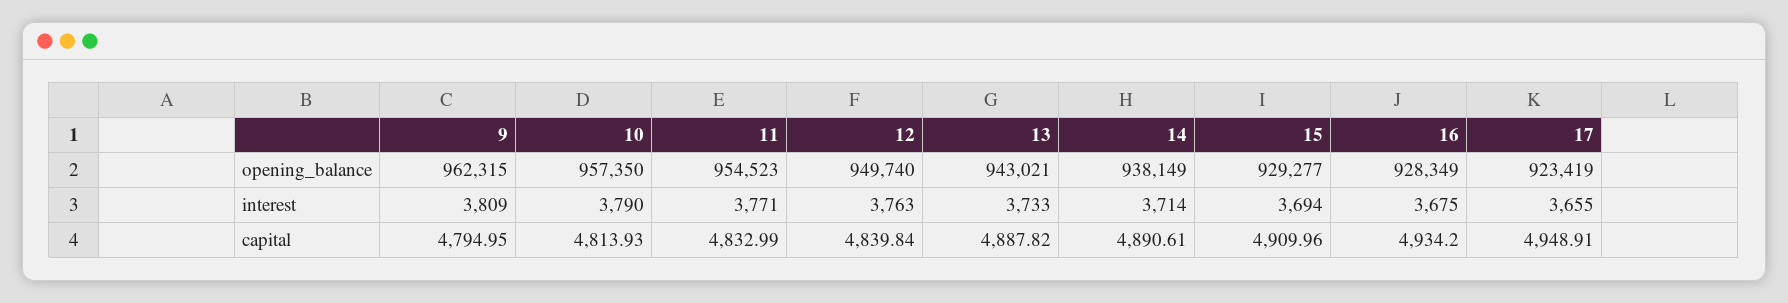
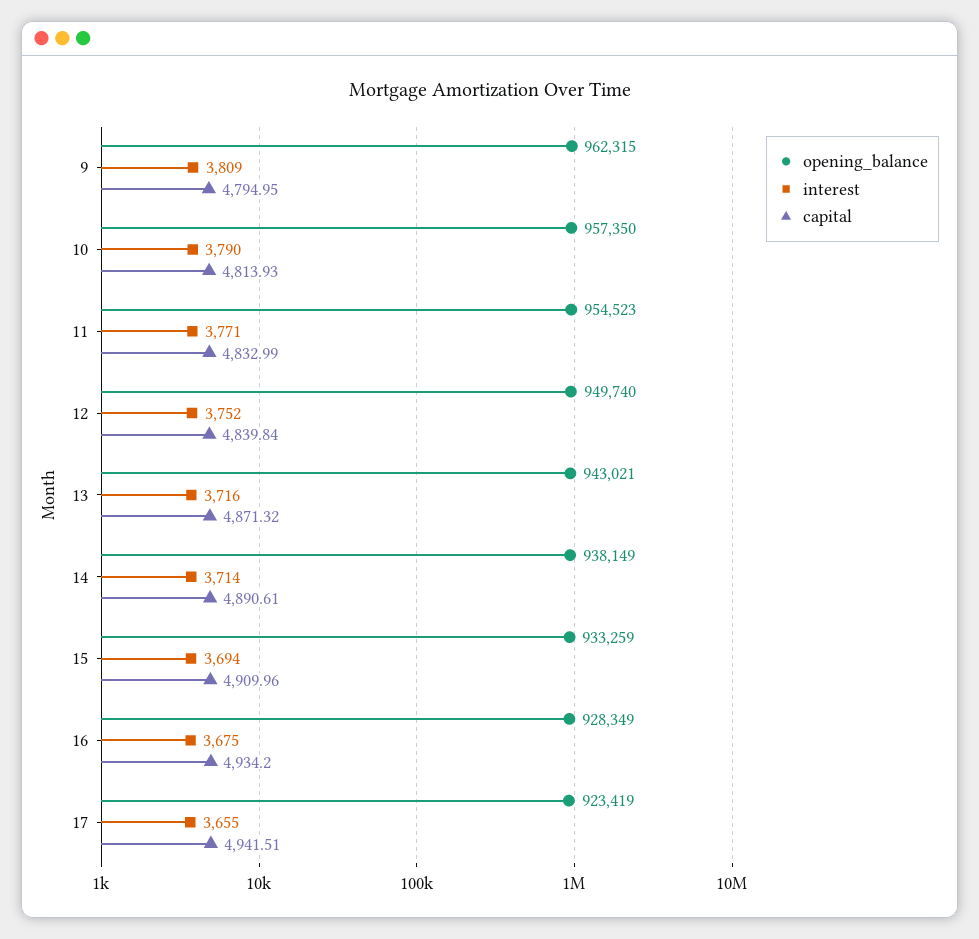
opening_balance, 15: 929277 -> 933259
interest, 12: 3763 -> 3752
interest, 13: 3733 -> 3716
capital, 13: 4887.82 -> 4871.32
capital, 17: 4948.91 -> 4941.51

